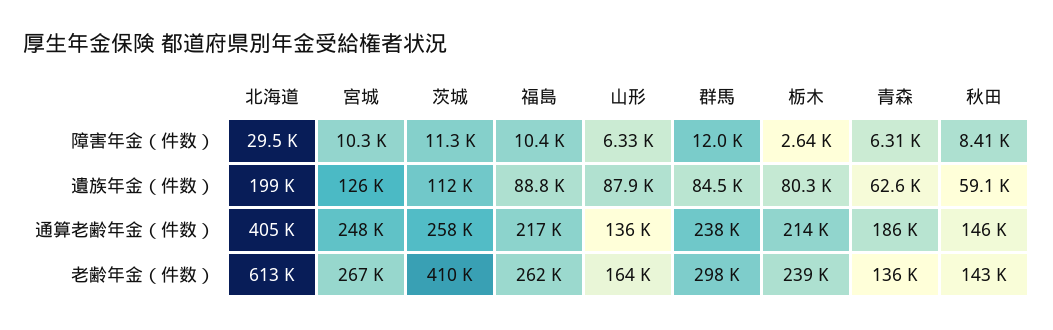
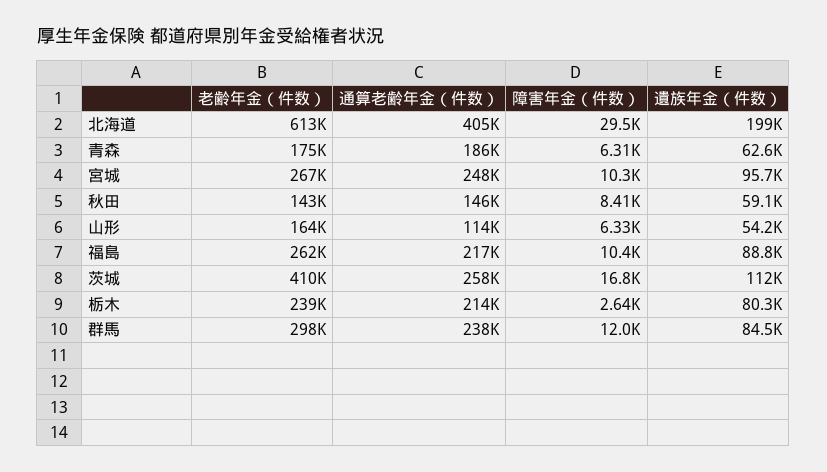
茨城, 障害年金（件数）: 11300 -> 16800
宮城, 遺族年金（件数）: 126000 -> 95700
山形, 遺族年金（件数）: 87900 -> 54200
山形, 通算老齢年金（件数）: 136000 -> 114000
青森, 老齢年金（件数）: 136000 -> 175000

